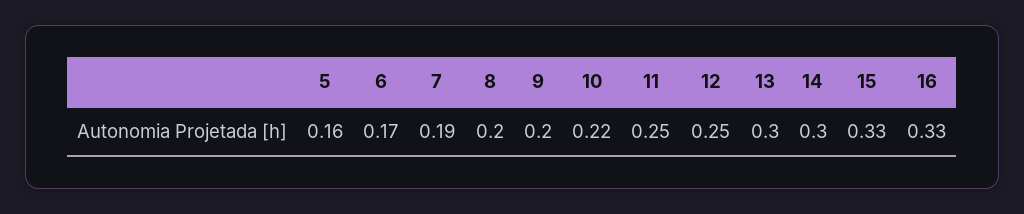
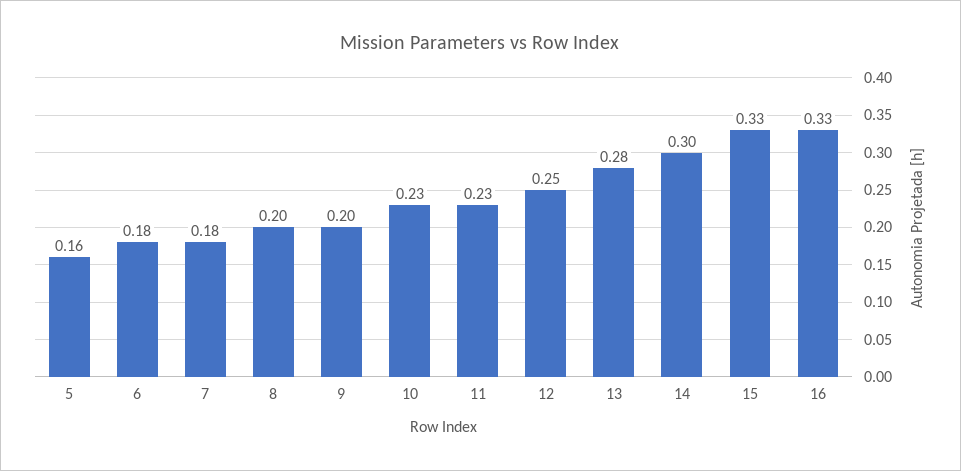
6: 0.17 -> 0.18
7: 0.19 -> 0.18
10: 0.22 -> 0.23
11: 0.25 -> 0.23
13: 0.3 -> 0.28

